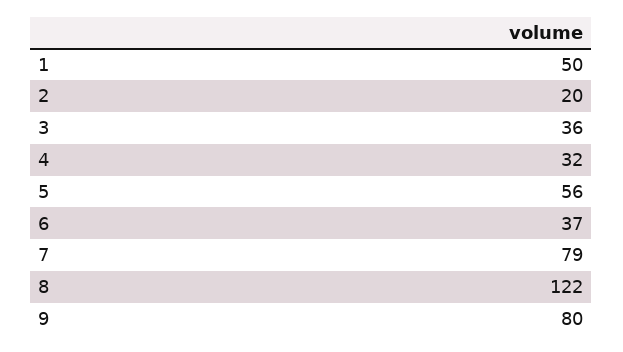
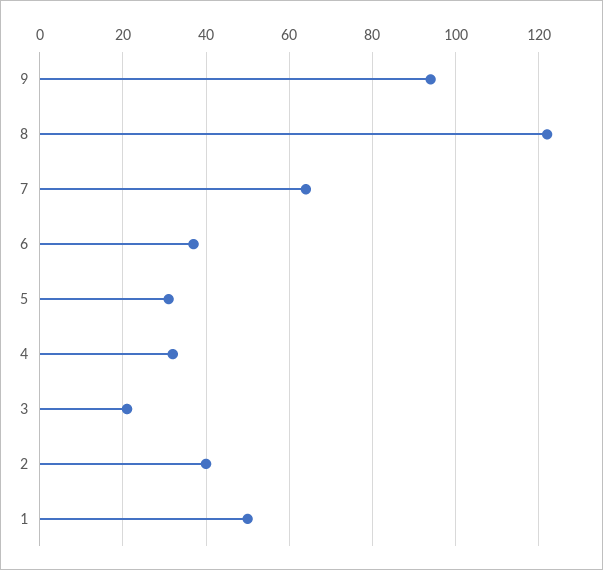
2: 20 -> 40
3: 36 -> 20
5: 56 -> 30
7: 79 -> 65
9: 80 -> 95

